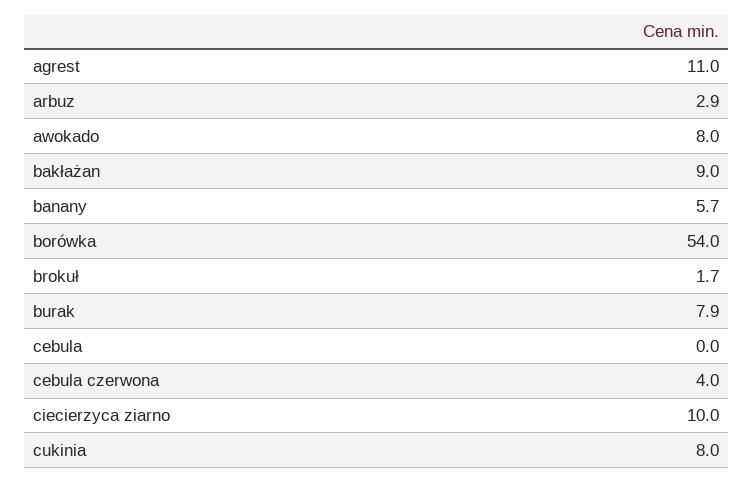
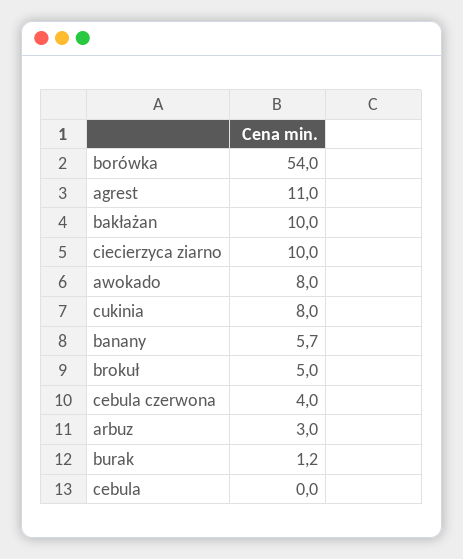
arbuz: 2.9 -> 3
bakłażan: 9 -> 10
brokuł: 1.7 -> 5
burak: 7.9 -> 1.2

